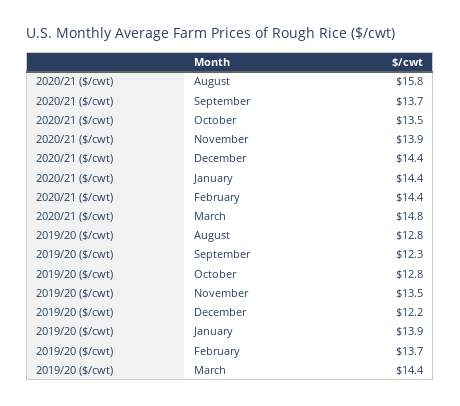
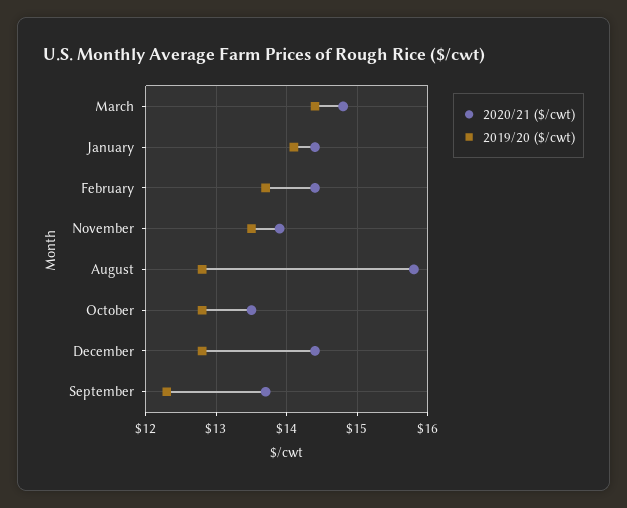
2019/20 ($/cwt), December: 12.2 -> 12.8
2019/20 ($/cwt), January: 13.9 -> 14.1

